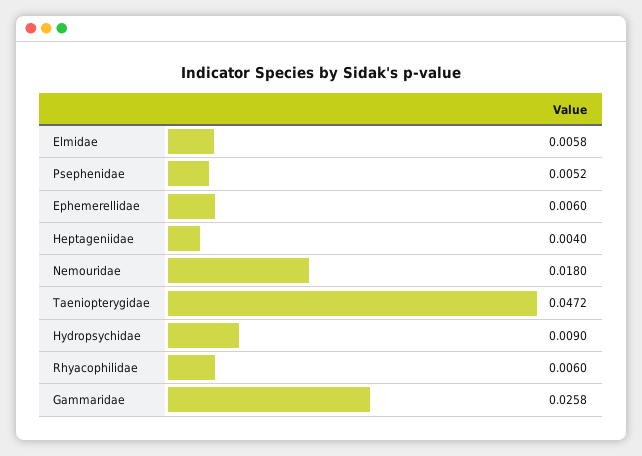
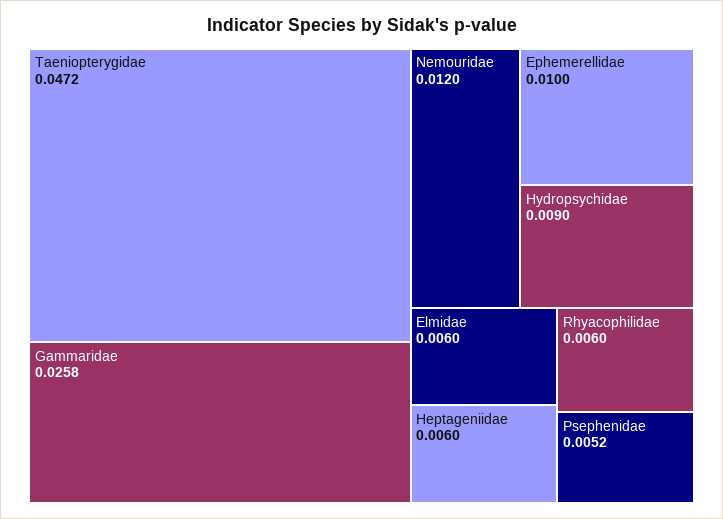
Elmidae: 0.0058 -> 0.006
Ephemerellidae: 0.006 -> 0.01
Heptageniidae: 0.004 -> 0.006
Nemouridae: 0.018 -> 0.012

